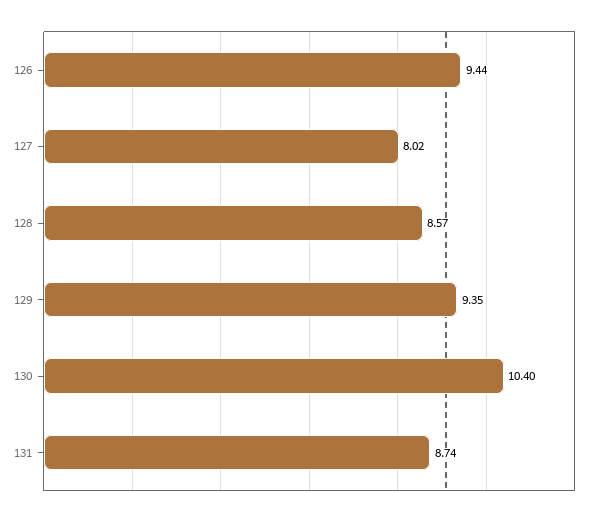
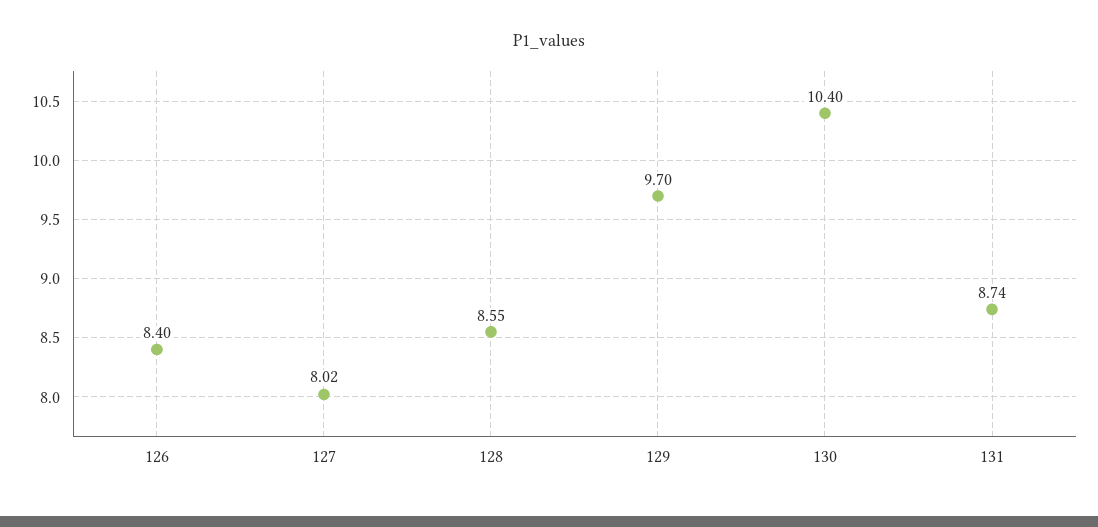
126: 9.44 -> 8.4
128: 8.57 -> 8.55
129: 9.35 -> 9.7

